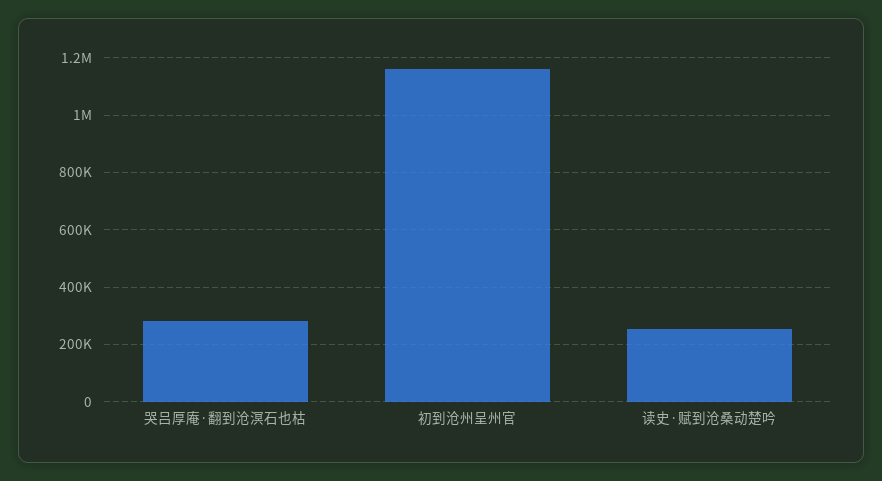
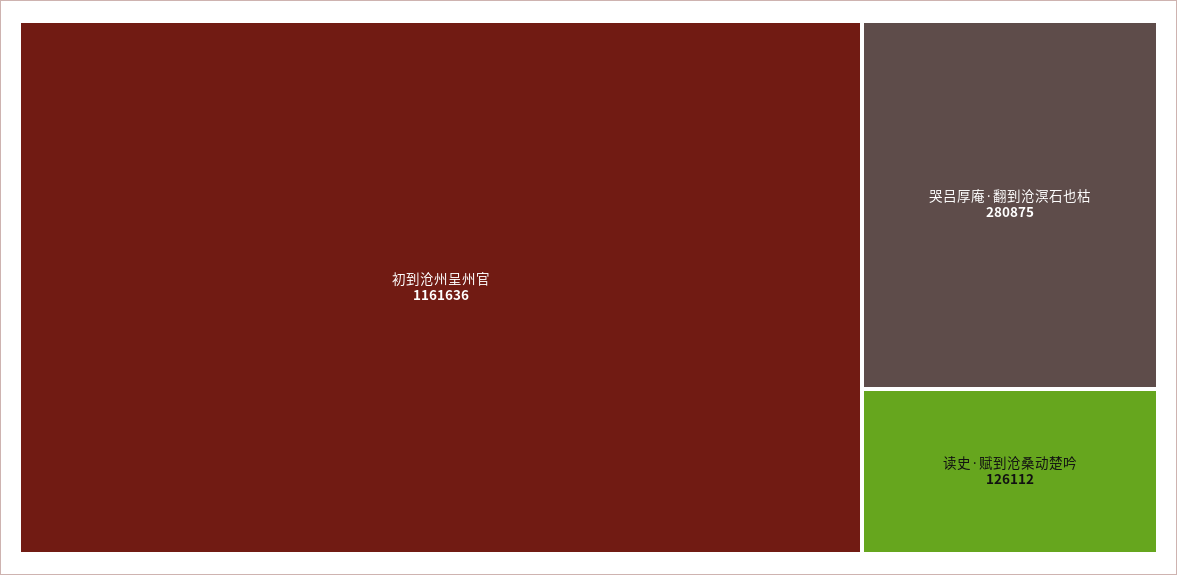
读史·赋到沧桑动楚吟: 250000 -> 126112

